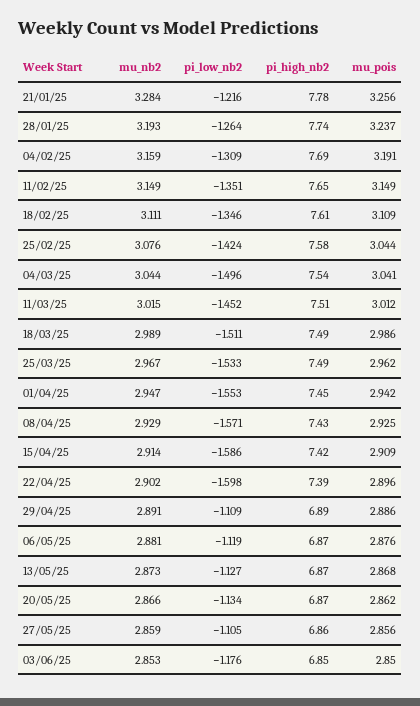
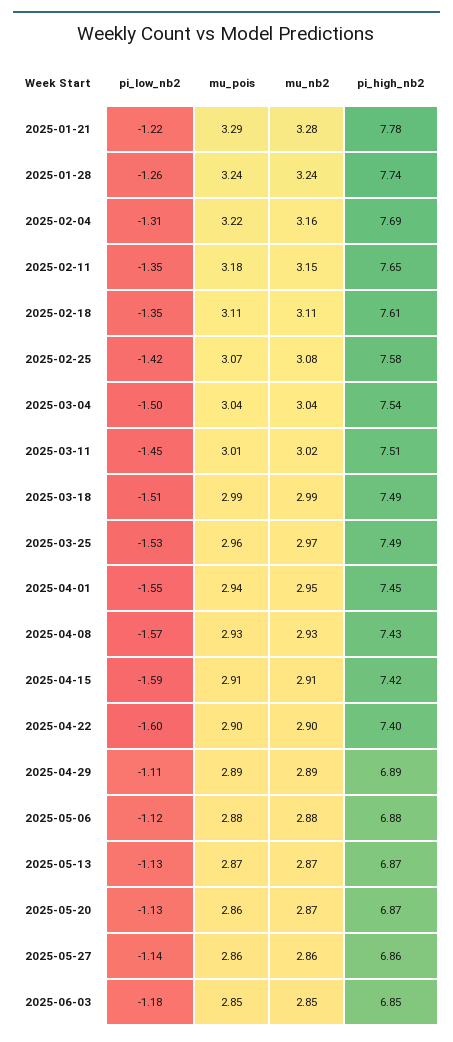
mu_pois, 21/01/25: 3.256 -> 3.29
mu_nb2, 28/01/25: 3.193 -> 3.24
mu_pois, 04/02/25: 3.191 -> 3.22
mu_pois, 11/02/25: 3.149 -> 3.18
mu_pois, 25/02/25: 3.044 -> 3.07
pi_high_nb2, 22/04/25: 7.39 -> 7.4
pi_high_nb2, 06/05/25: 6.87 -> 6.88
pi_low_nb2, 27/05/25: -1.105 -> -1.14

